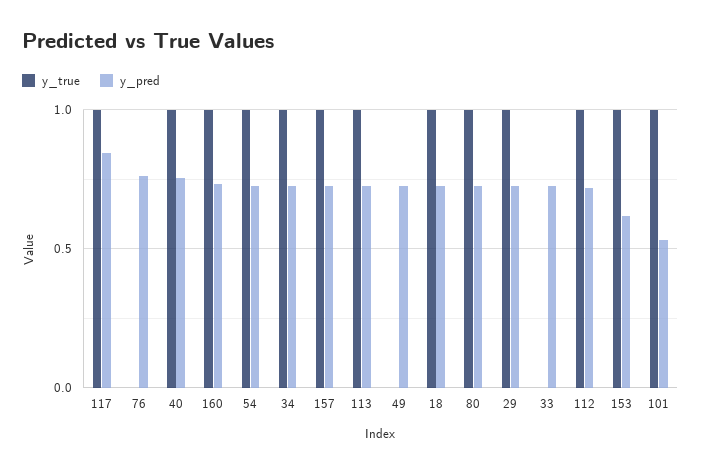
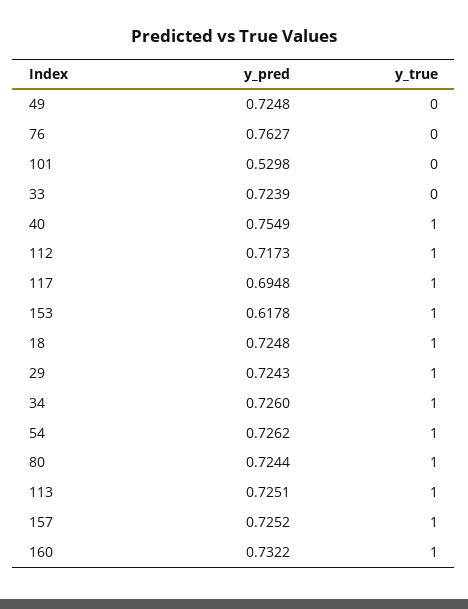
y_pred, 117: 0.85 -> 0.6948
y_true, 101: 1 -> 0

